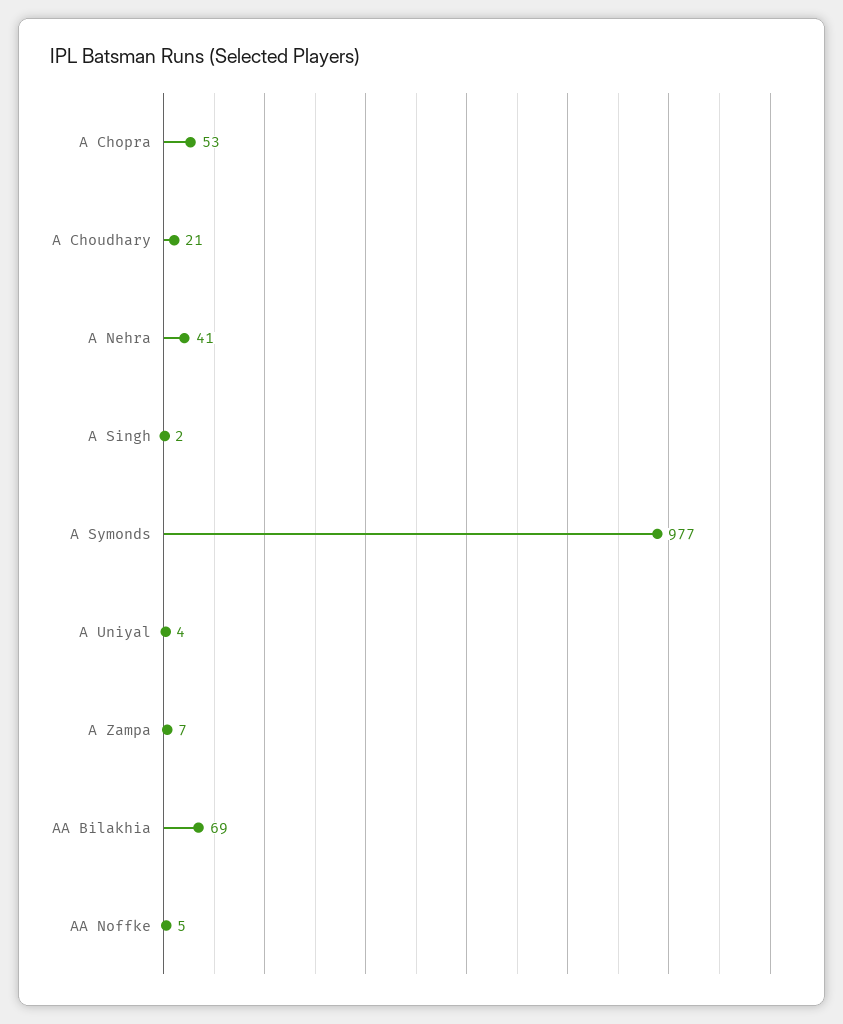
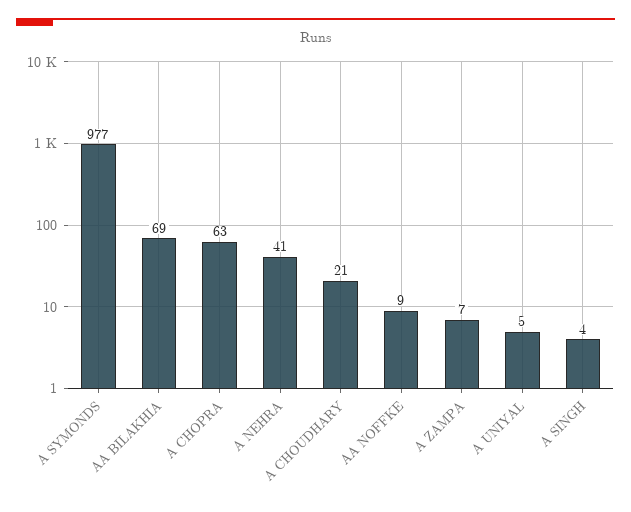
A Chopra: 53 -> 63
A Singh: 2 -> 4
A Uniyal: 4 -> 5
AA Noffke: 5 -> 9

